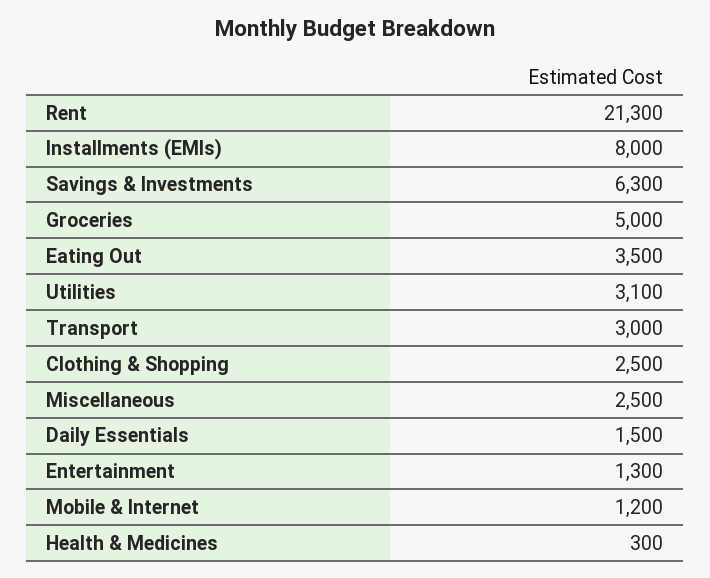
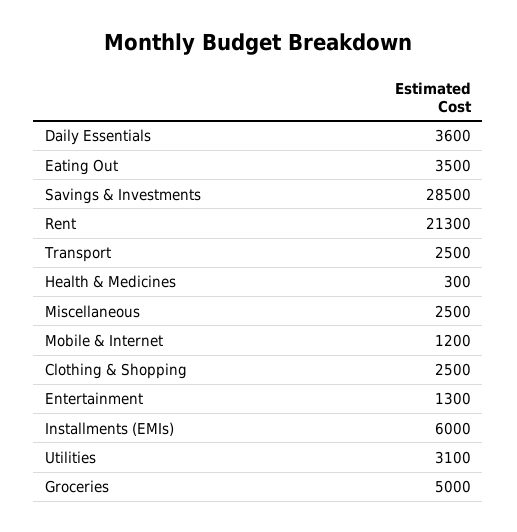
Installments (EMIs): 8000 -> 6000
Savings & Investments: 6300 -> 28500
Transport: 3000 -> 2500
Daily Essentials: 1500 -> 3600

